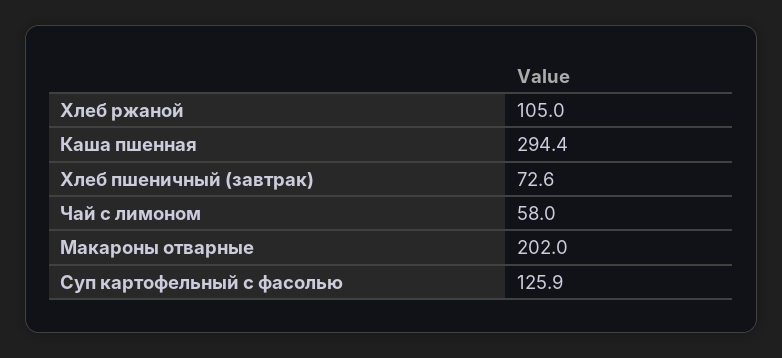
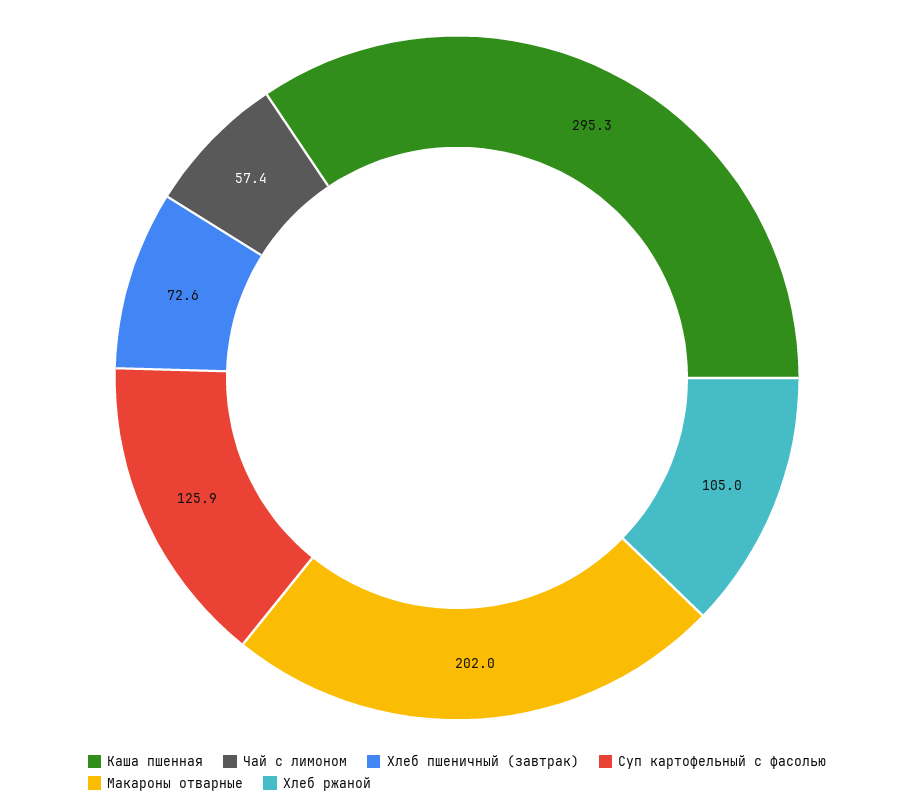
Каша пшенная: 294.4 -> 295.3
Чай с лимоном: 58 -> 57.4

